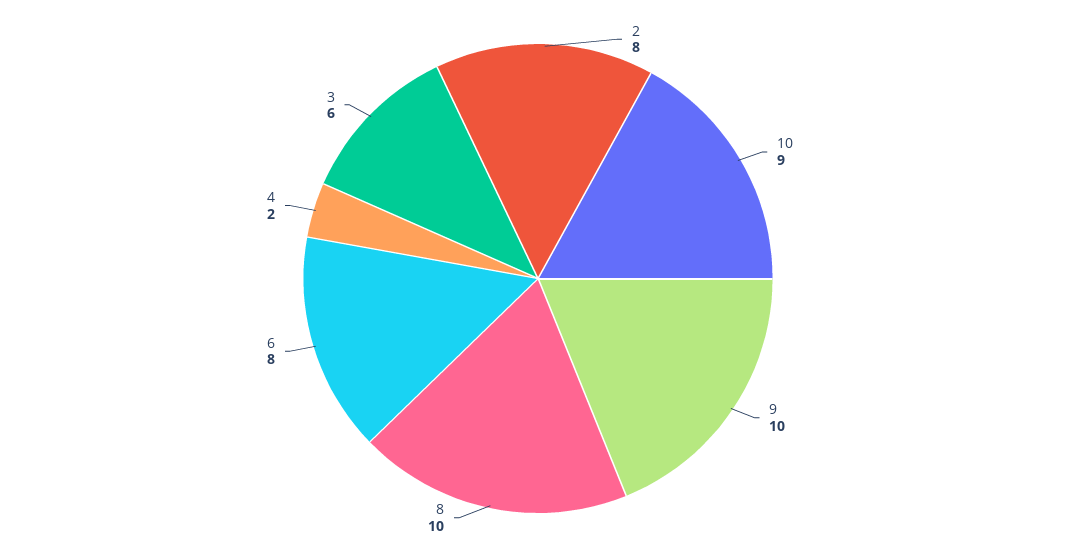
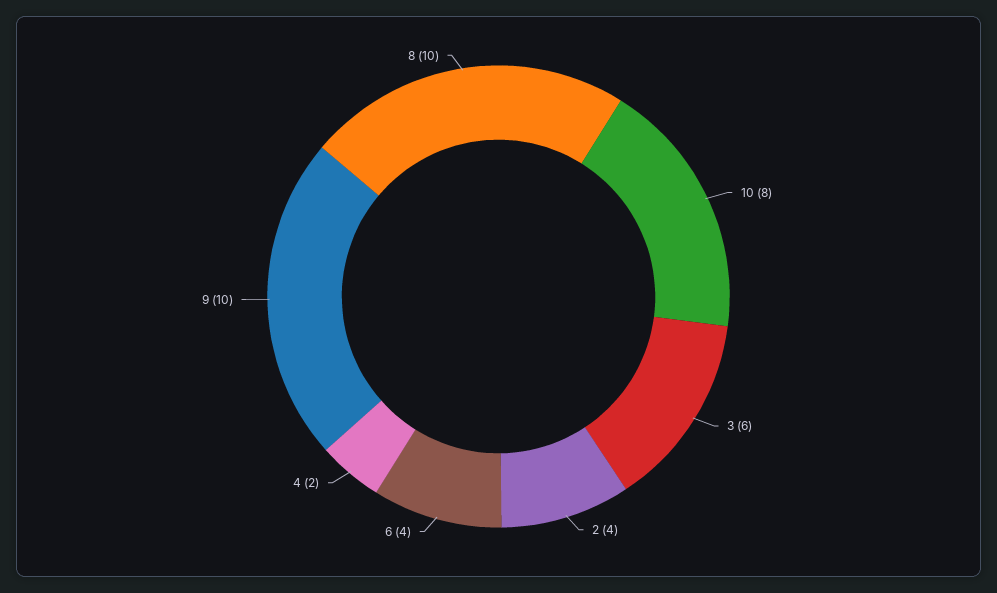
2: 8 -> 4
10: 9 -> 8
6: 8 -> 4

